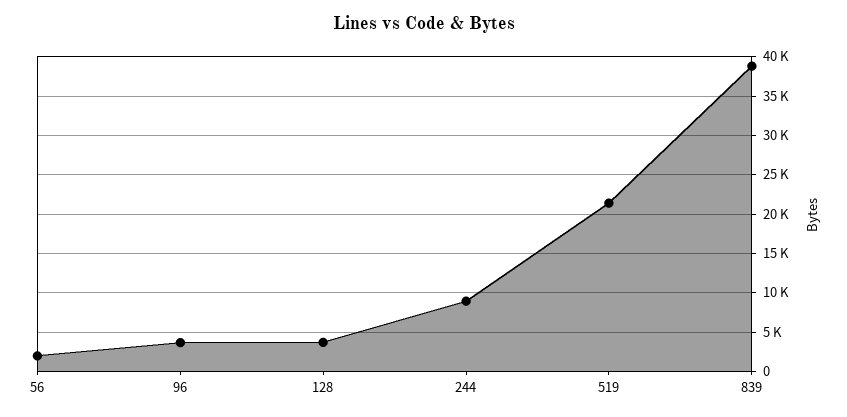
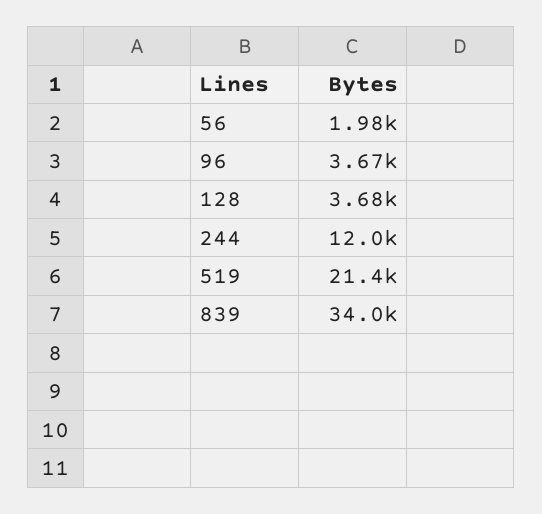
244: 9000 -> 12000
839: 39000 -> 34000

